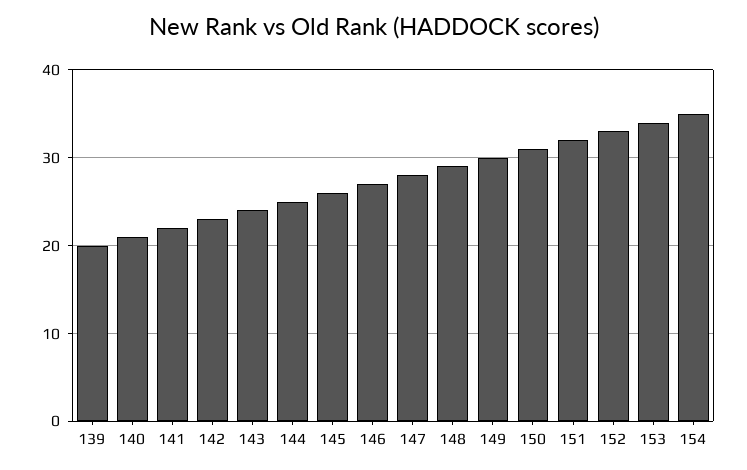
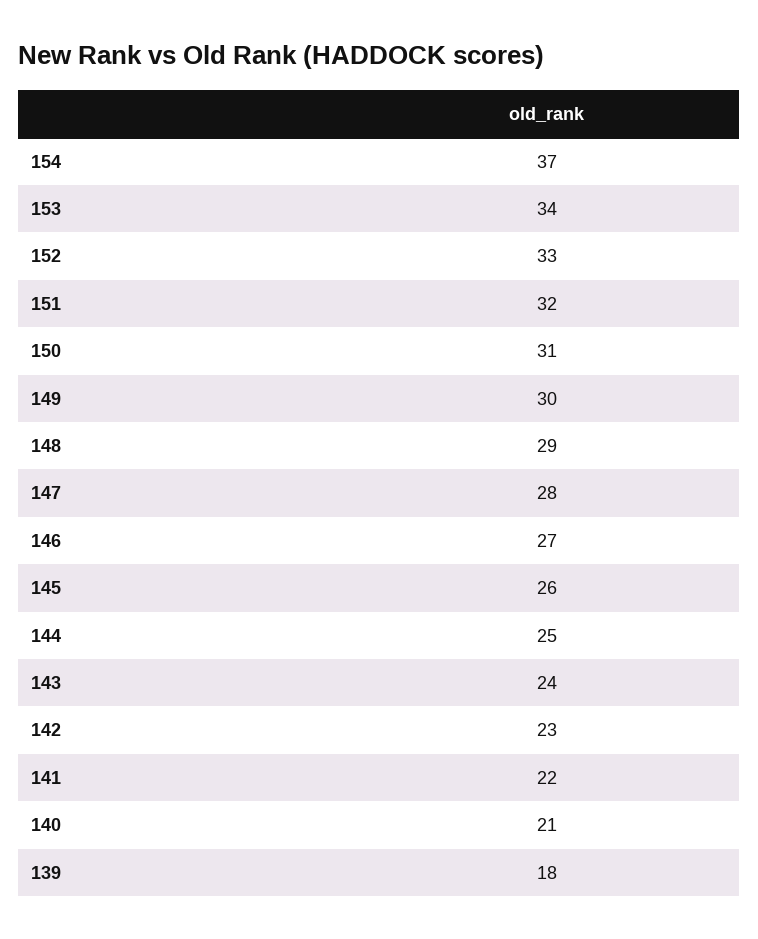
139: 20 -> 18
154: 35 -> 37

